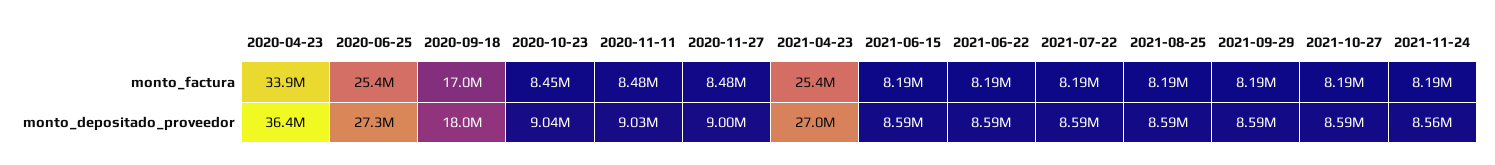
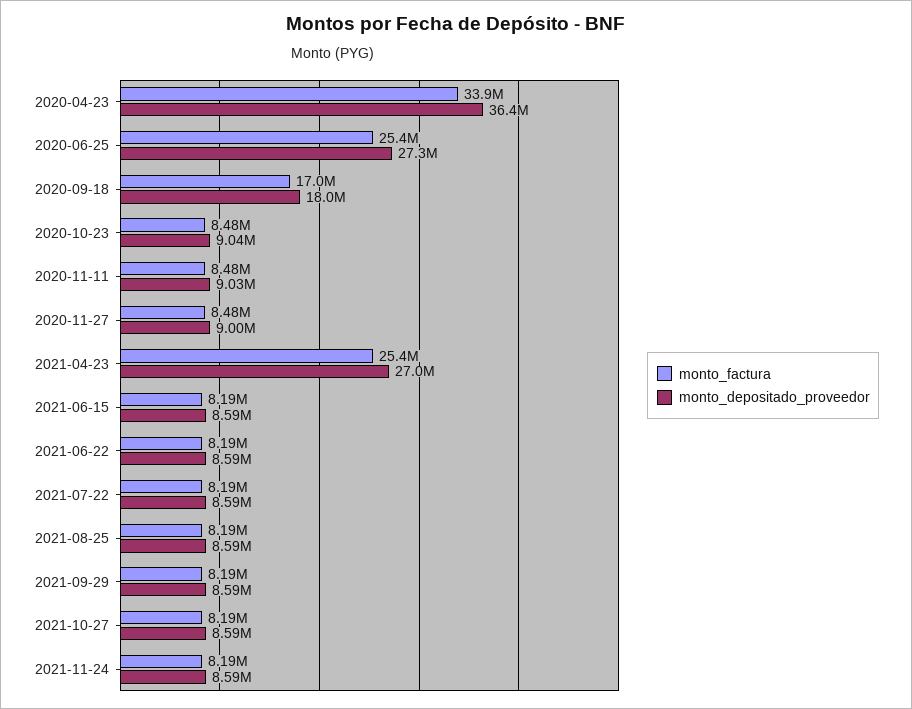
monto_factura, 2020-10-23: 8450000 -> 8480000
monto_depositado_proveedor, 2021-11-24: 8560000 -> 8590000

